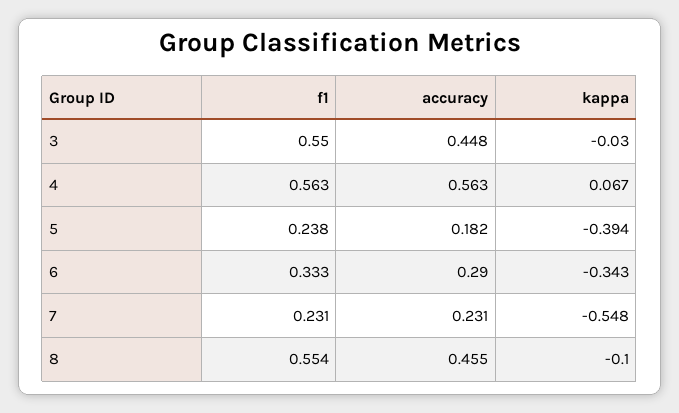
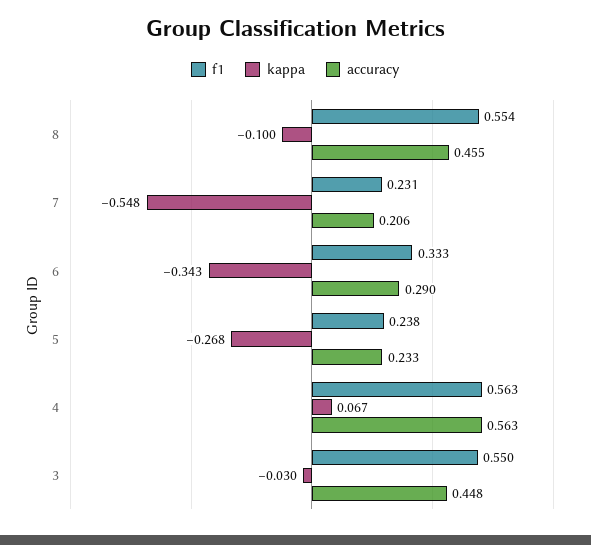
accuracy, 5: 0.182 -> 0.233
kappa, 5: -0.394 -> -0.268
accuracy, 7: 0.231 -> 0.206

